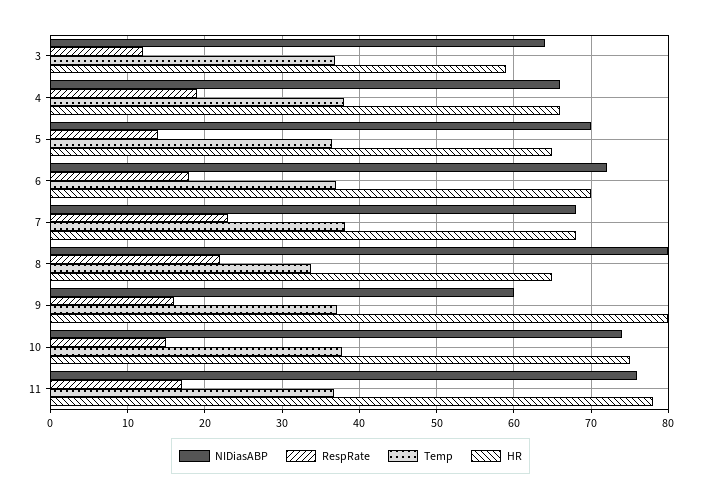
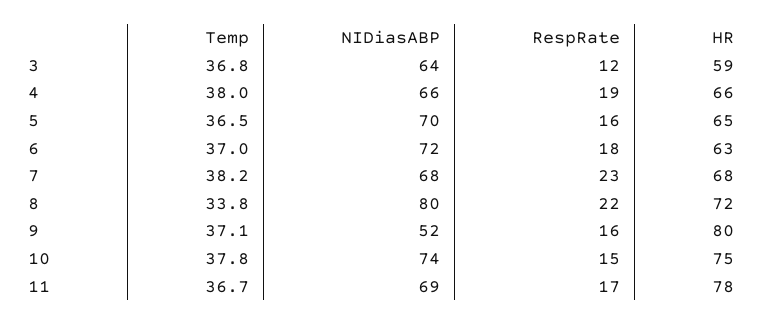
RespRate, 5: 14 -> 16
HR, 6: 70 -> 63
HR, 8: 65 -> 72
NIDiasABP, 9: 60 -> 52
NIDiasABP, 11: 76 -> 69

